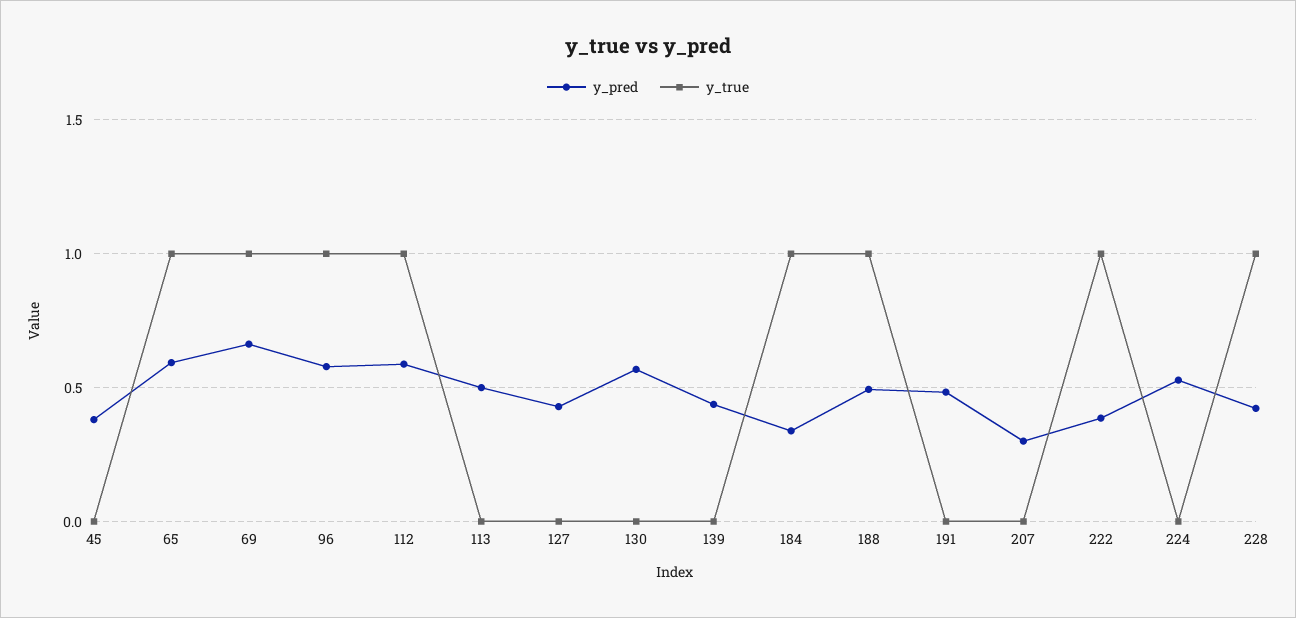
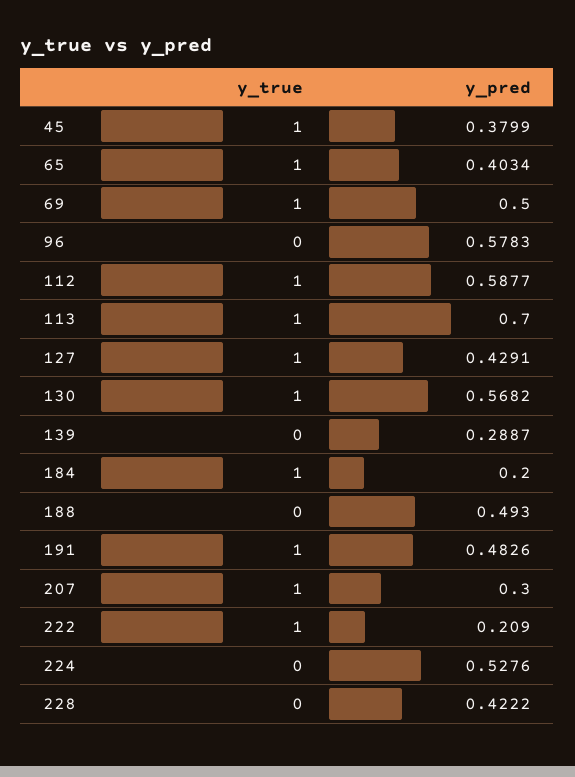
y_true, 45: 0 -> 1
y_pred, 65: 0.6 -> 0.4034
y_pred, 69: 0.65 -> 0.5
y_true, 96: 1 -> 0
y_pred, 113: 0.5 -> 0.7
y_true, 113: 0 -> 1
y_true, 127: 0 -> 1
y_true, 130: 0 -> 1
y_pred, 139: 0.45 -> 0.2887
y_pred, 184: 0.35 -> 0.2
y_true, 188: 1 -> 0
y_true, 191: 0 -> 1
y_true, 207: 0 -> 1
y_pred, 222: 0.4 -> 0.209
y_true, 228: 1 -> 0

